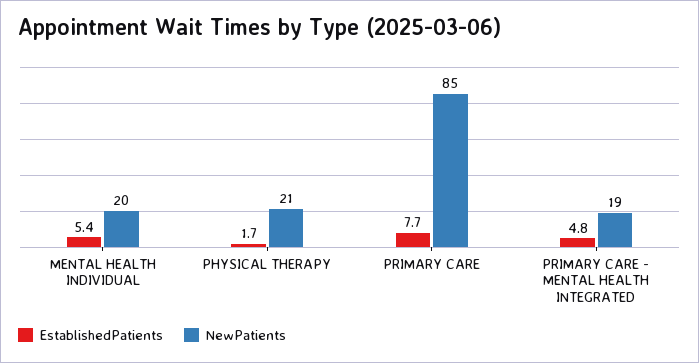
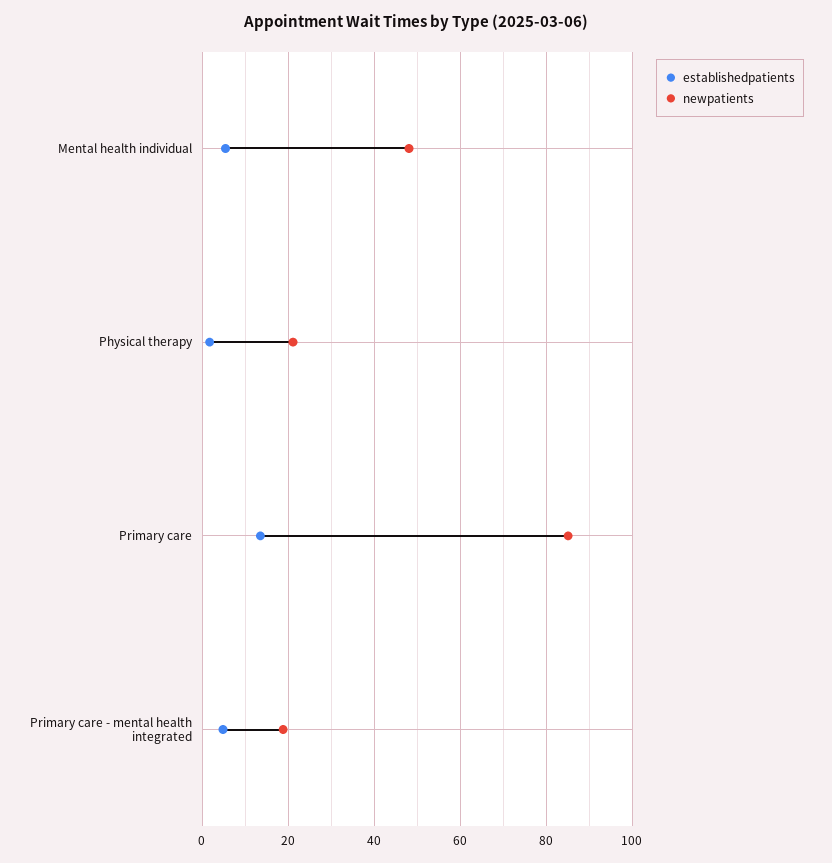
NewPatients, MENTAL HEALTH INDIVIDUAL: 20 -> 48
EstablishedPatients, PRIMARY CARE: 7.7 -> 14

